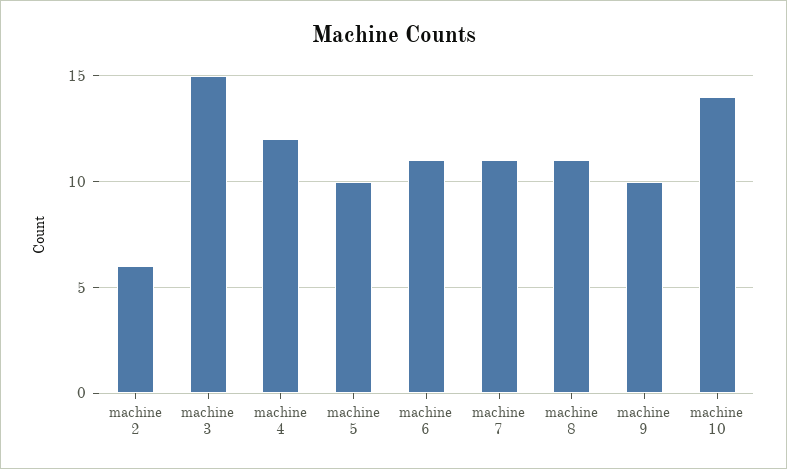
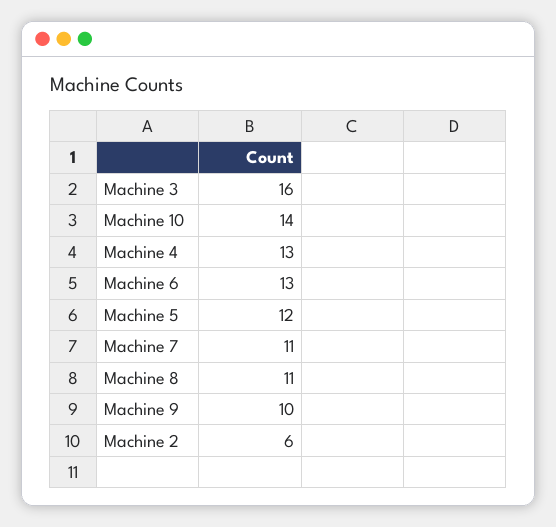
machine 3: 15 -> 16
machine 4: 12 -> 13
machine 5: 10 -> 12
machine 6: 11 -> 13

